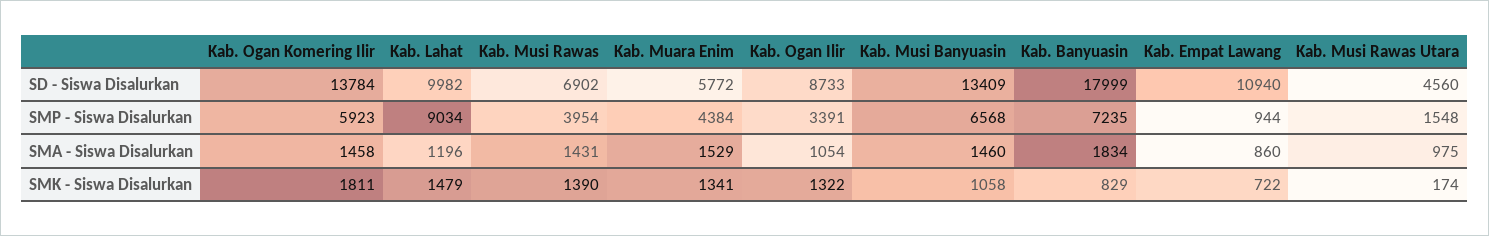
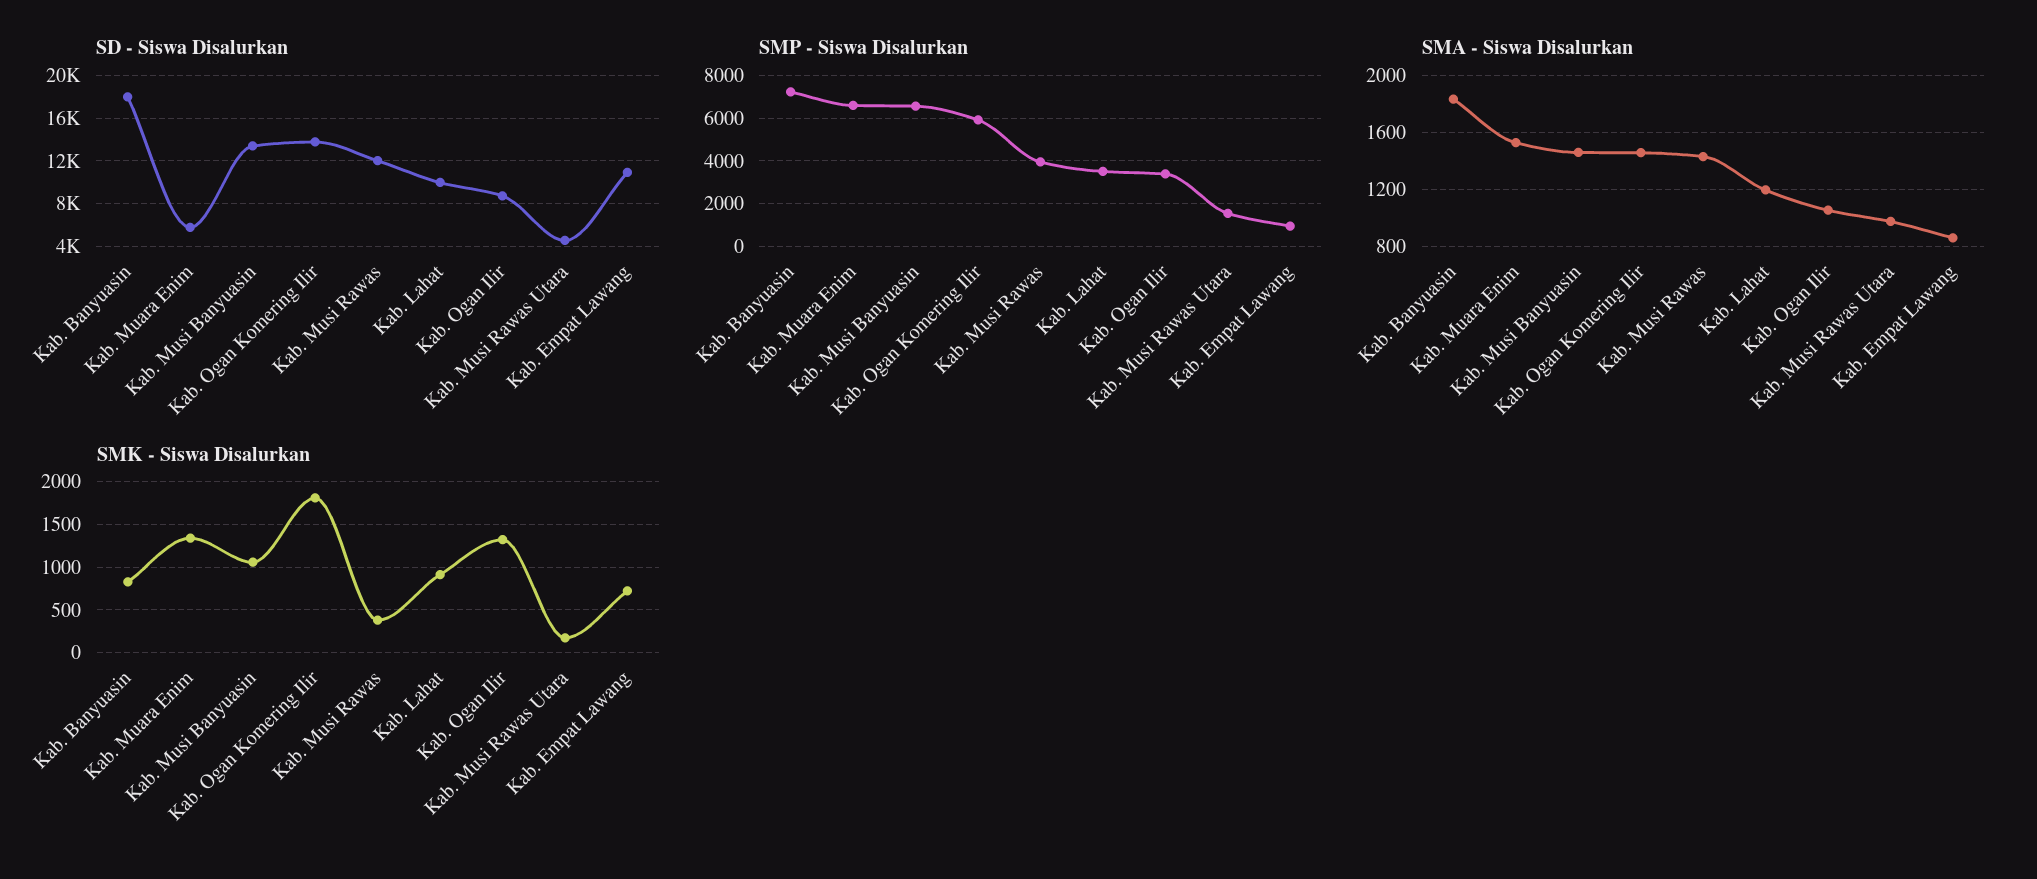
SD - Siswa Disalurkan, Kab. Musi Rawas: 6902 -> 12000
SMP - Siswa Disalurkan, Kab. Lahat: 9034 -> 3500
SMP - Siswa Disalurkan, Kab. Muara Enim: 4384 -> 6500
SMK - Siswa Disalurkan, Kab. Lahat: 1479 -> 900
SMK - Siswa Disalurkan, Kab. Musi Rawas: 1390 -> 400

